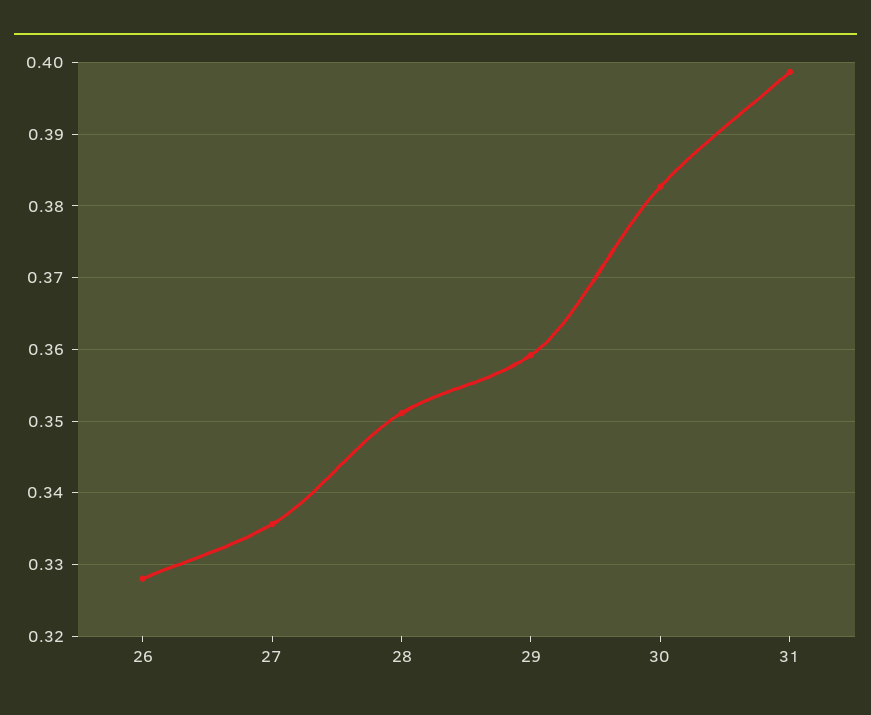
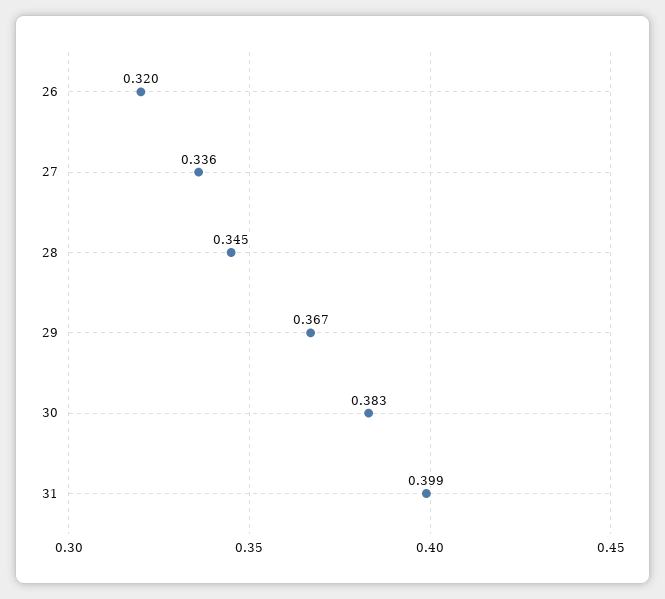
26: 0.328 -> 0.32
28: 0.351 -> 0.345
29: 0.359 -> 0.367

